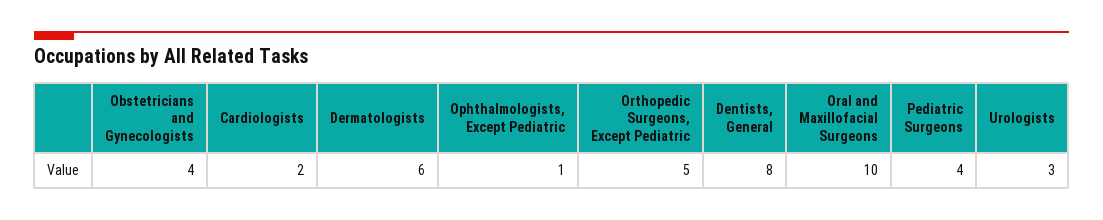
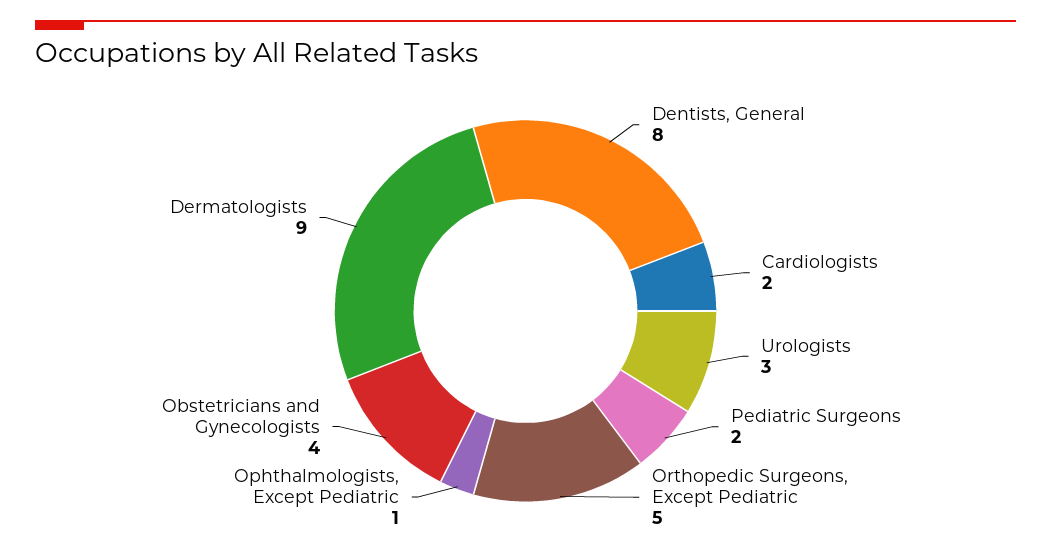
Dermatologists: 6 -> 9
Oral and Maxillofacial Surgeons: 10 -> none
Pediatric Surgeons: 4 -> 2

